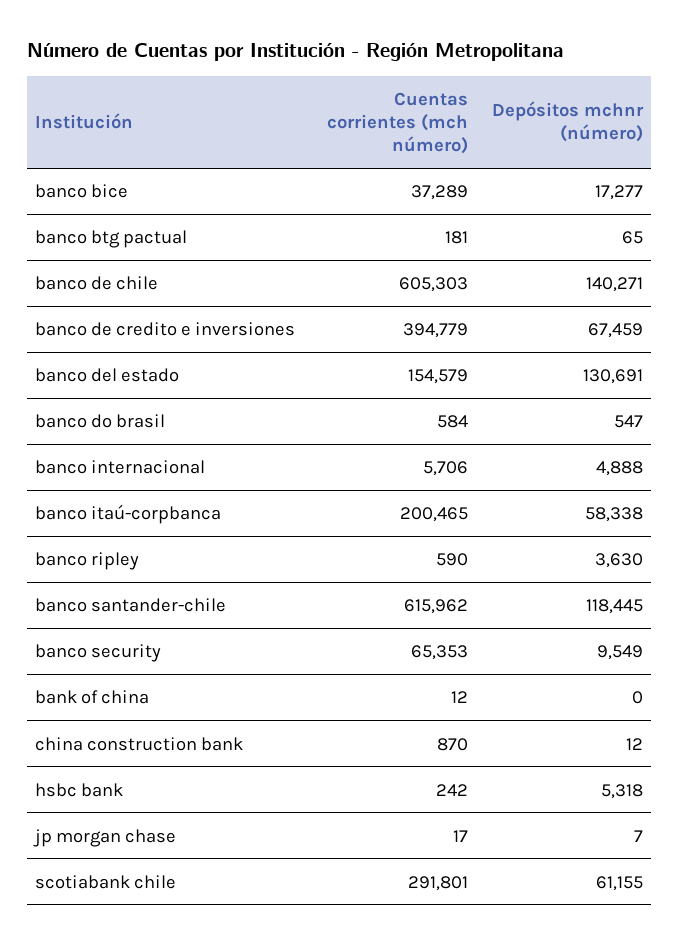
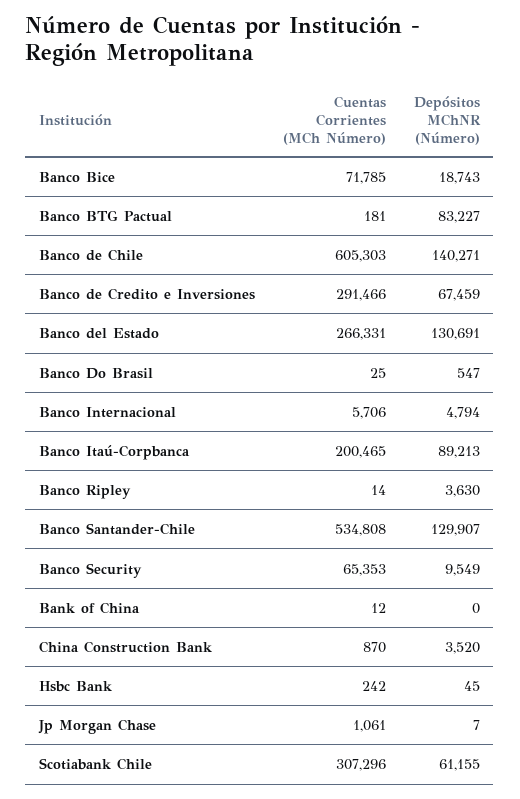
Cuentas corrientes (mch número), banco bice: 37289 -> 71785
Depósitos mchnr (número), banco bice: 17277 -> 18743
Depósitos mchnr (número), banco btg pactual: 65 -> 83227
Cuentas corrientes (mch número), banco de credito e inversiones: 394779 -> 291466
Cuentas corrientes (mch número), banco del estado: 154579 -> 266331
Cuentas corrientes (mch número), banco do brasil: 584 -> 25
Depósitos mchnr (número), banco internacional: 4888 -> 4794
Depósitos mchnr (número), banco itaú-corpbanca: 58338 -> 89213
Cuentas corrientes (mch número), banco ripley: 590 -> 14
Cuentas corrientes (mch número), banco santander-chile: 615962 -> 534808
Depósitos mchnr (número), banco santander-chile: 118445 -> 129907
Depósitos mchnr (número), china construction bank: 12 -> 3520
Depósitos mchnr (número), hsbc bank: 5318 -> 45
Cuentas corrientes (mch número), jp morgan chase: 17 -> 1061
Cuentas corrientes (mch número), scotiabank chile: 291801 -> 307296

